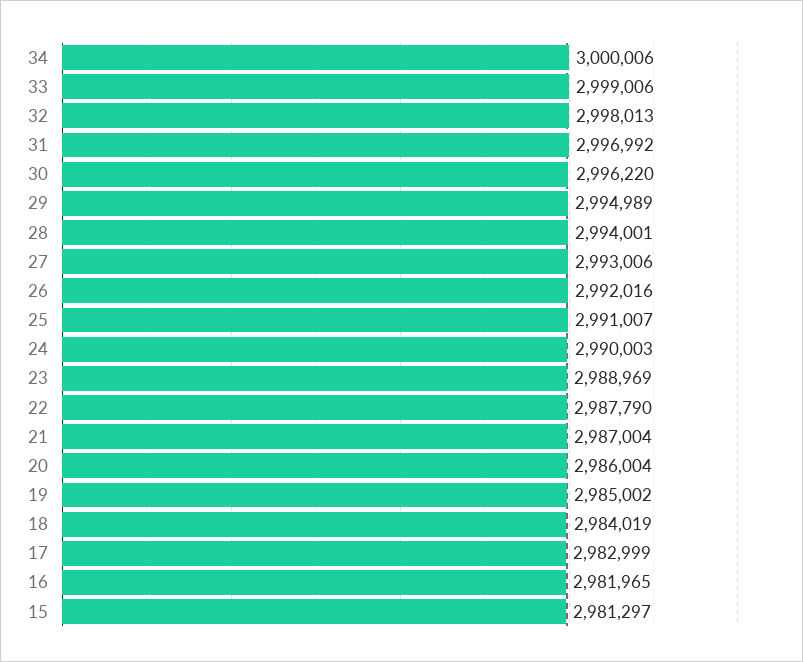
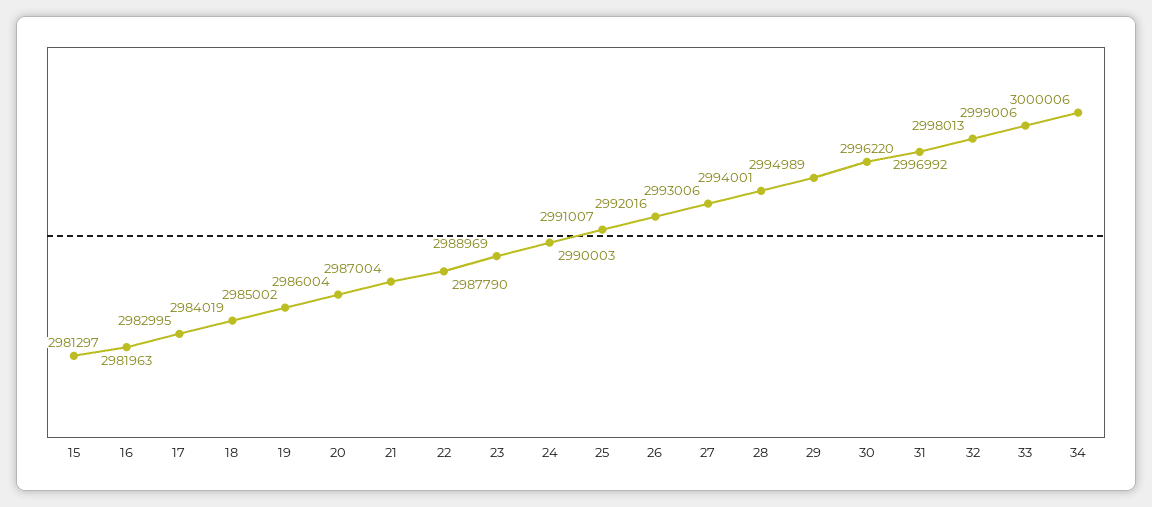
17: 2982999 -> 2982995
16: 2981965 -> 2981963

